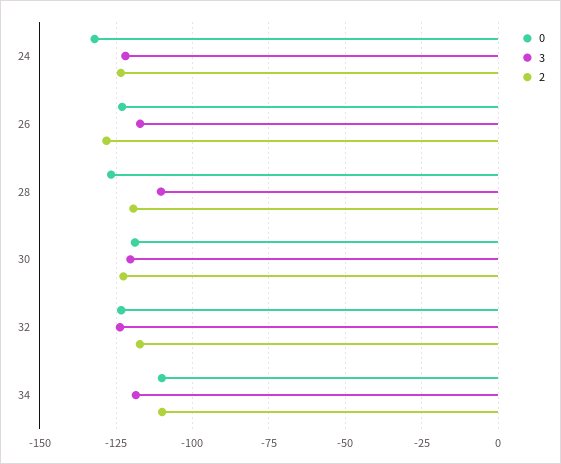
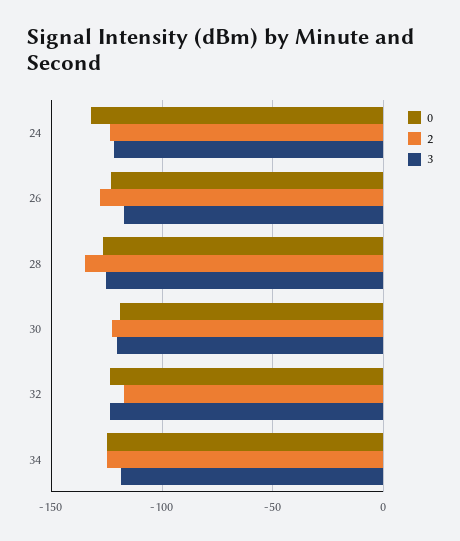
3, 28: -110 -> -125
2, 28: -120 -> -135
0, 34: -110 -> -125
2, 34: -110 -> -125

